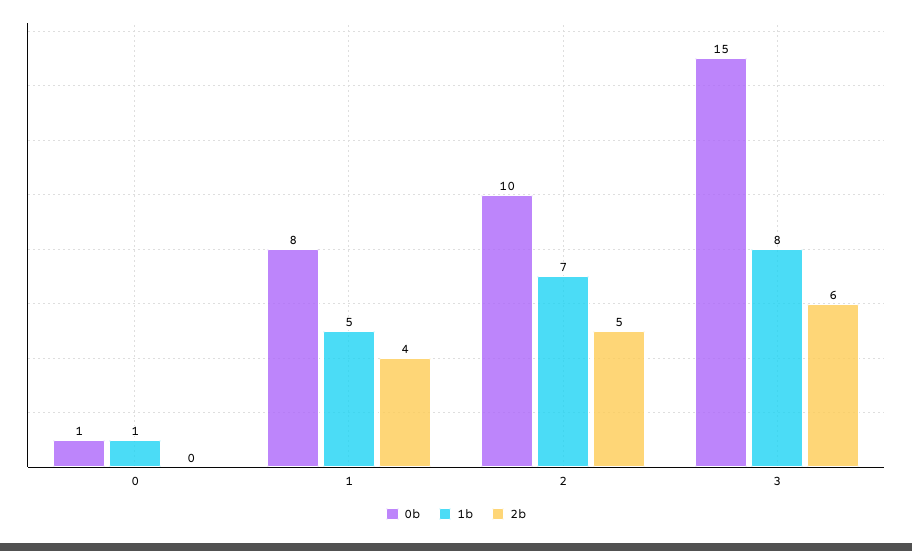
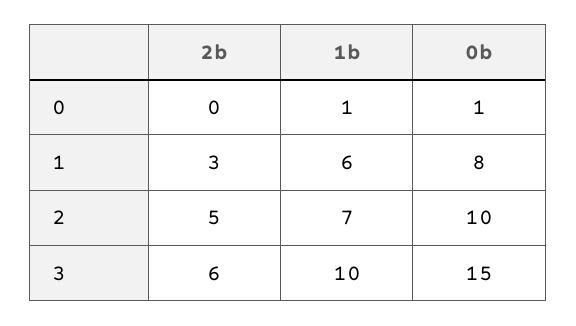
1b, 1: 5 -> 6
2b, 1: 4 -> 3
1b, 3: 8 -> 10

